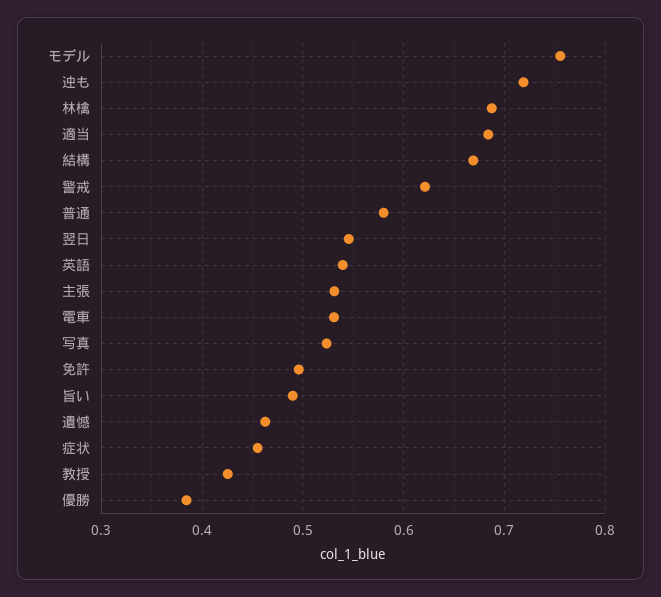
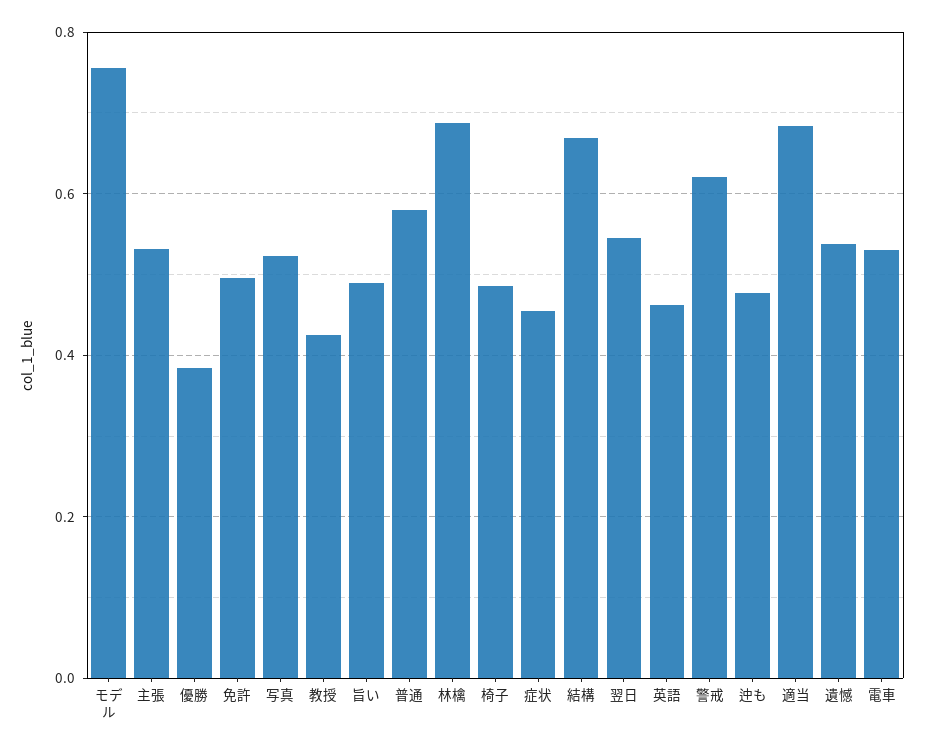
迚も: 0.72 -> 0.48
英語: 0.54 -> 0.46
遺憾: 0.46 -> 0.54
椅子: none -> 0.48

